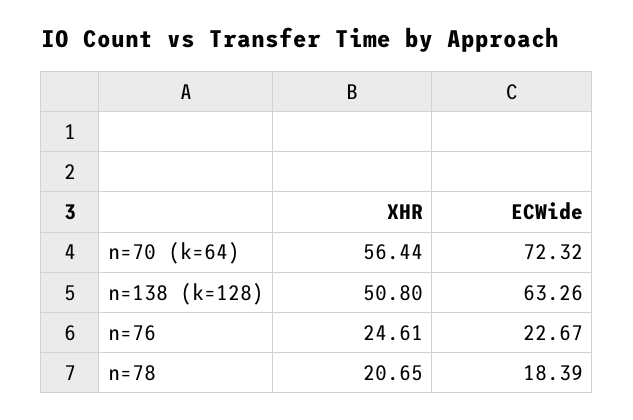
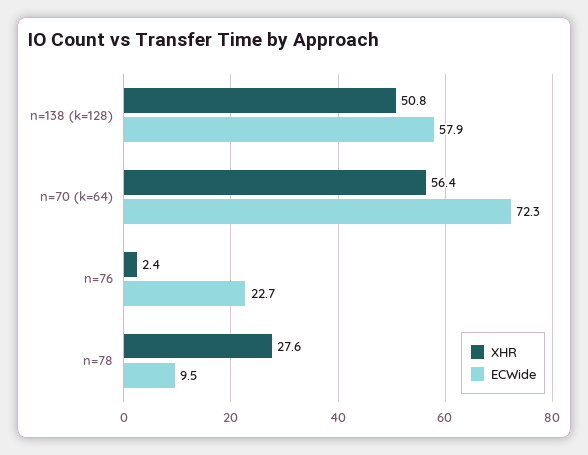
ECWide, n=138 (k=128): 63.26 -> 57.9
XHR, n=76: 24.61 -> 2.4
XHR, n=78: 20.65 -> 27.6
ECWide, n=78: 18.39 -> 9.5

